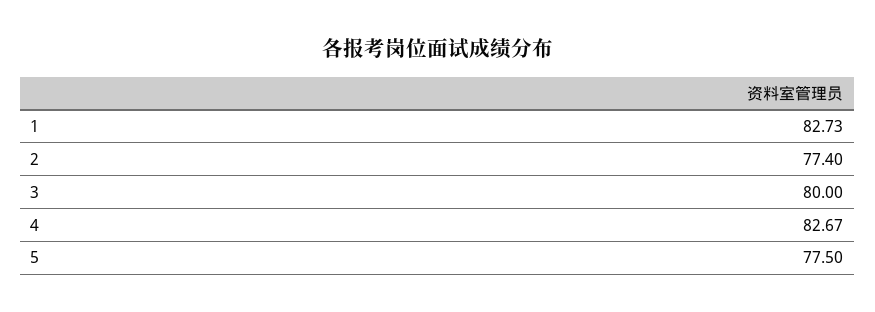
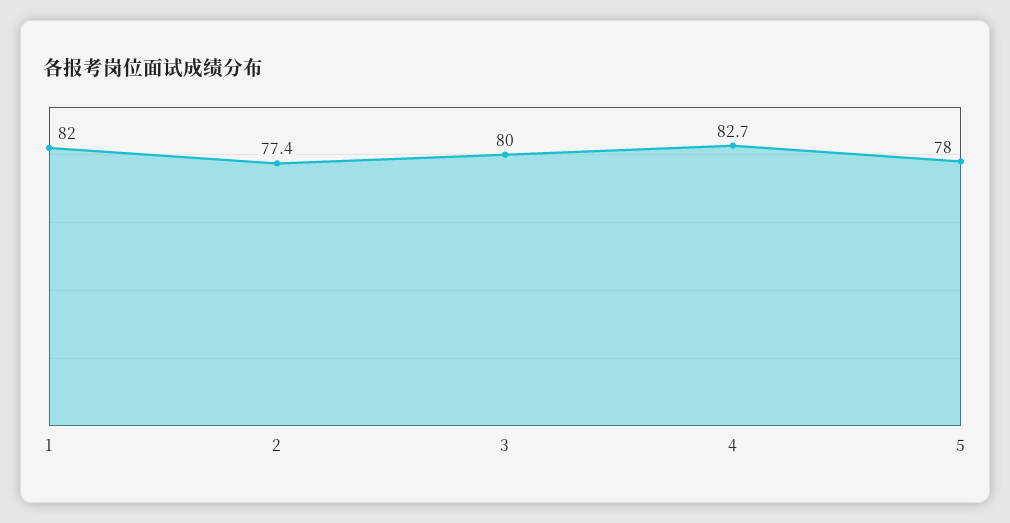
1: 82.73 -> 82
5: 77.5 -> 78

